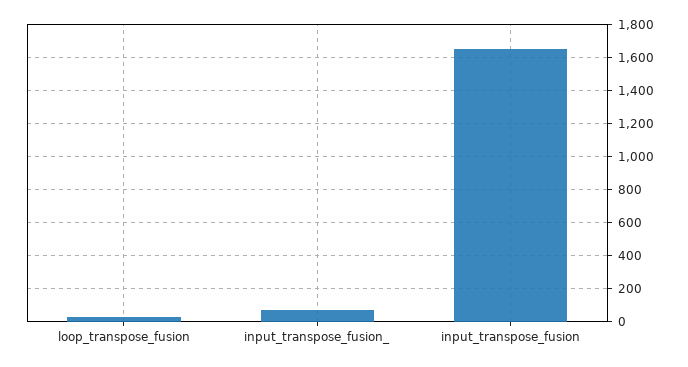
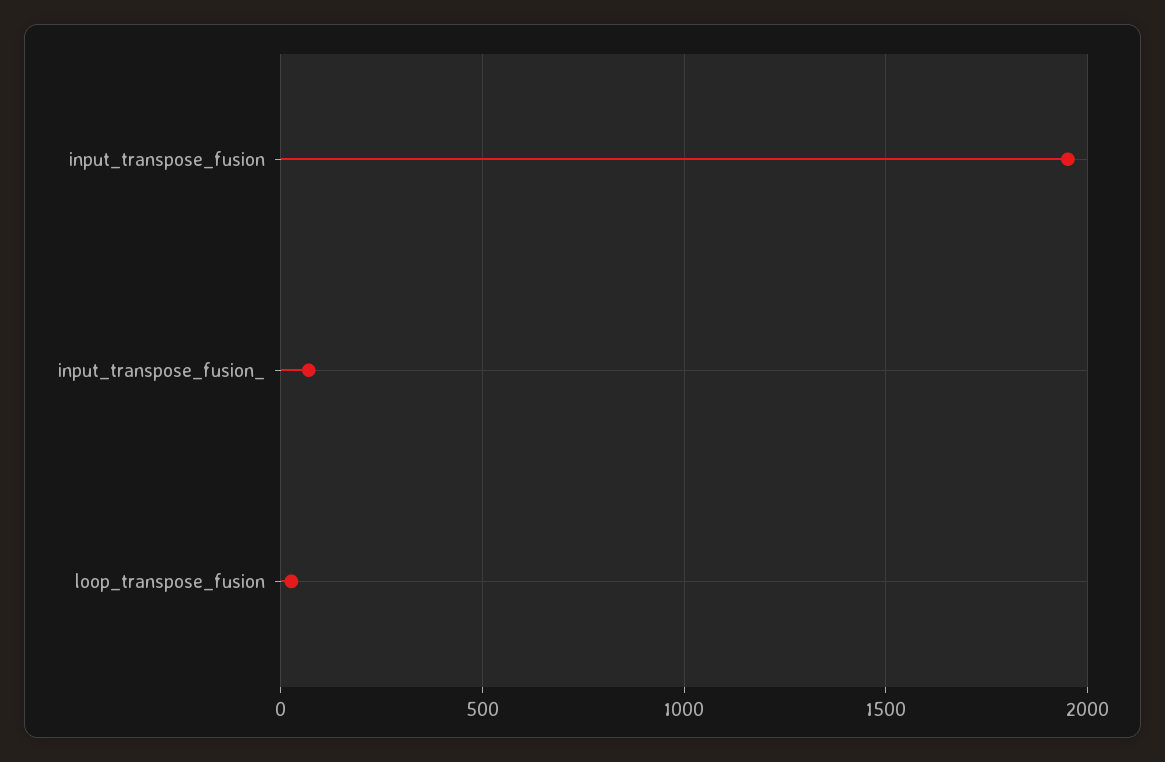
input_transpose_fusion: 1650 -> 1950

